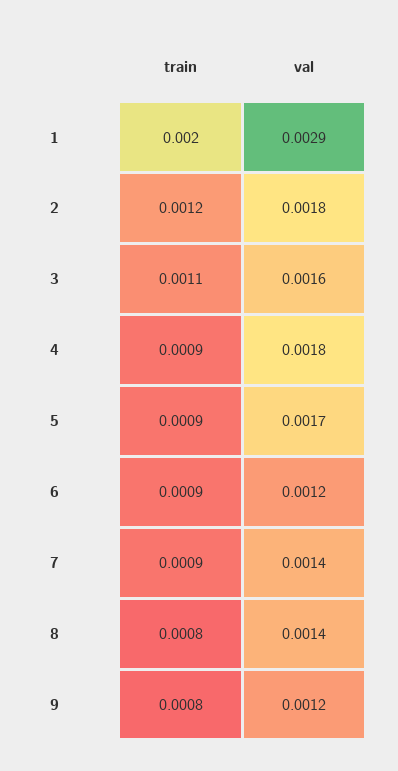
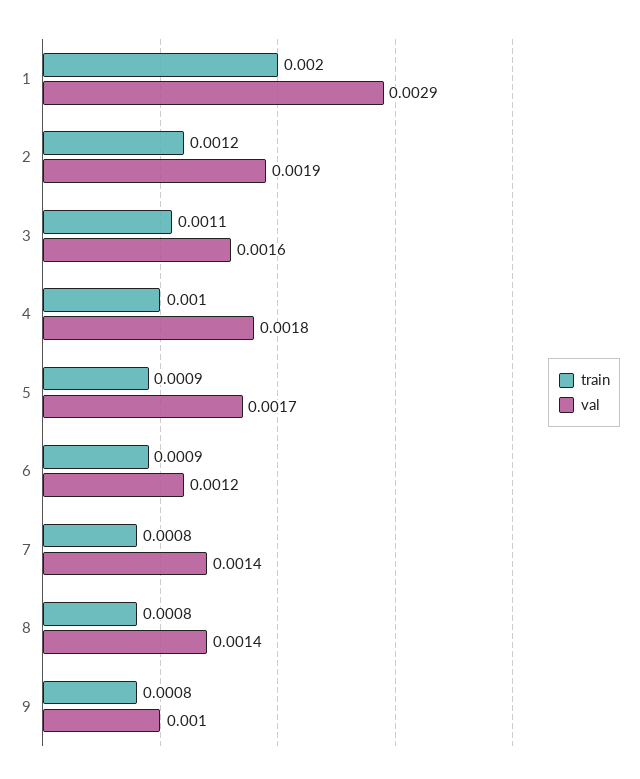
val, 2: 0.0018 -> 0.0019
train, 4: 0.0009 -> 0.001
train, 7: 0.0009 -> 0.0008
val, 9: 0.0012 -> 0.001

